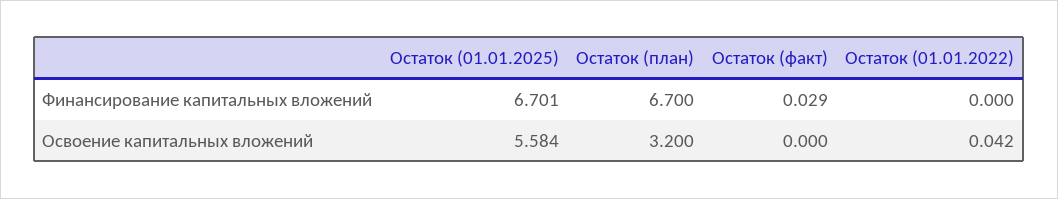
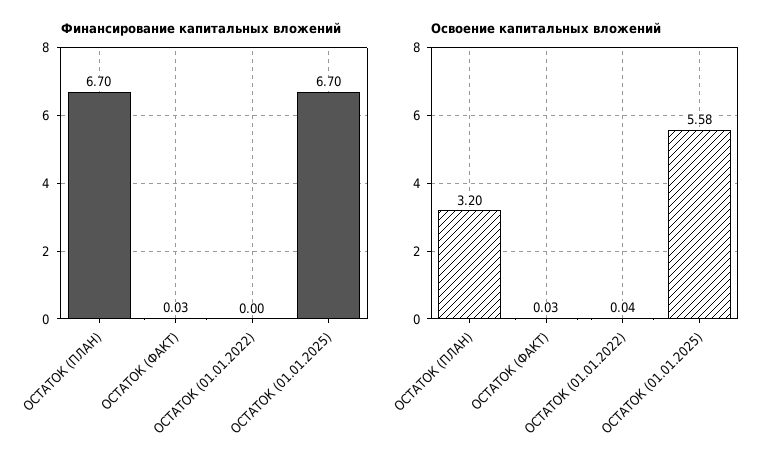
Освоение капитальных вложений, Остаток (факт): 0 -> 0.03

